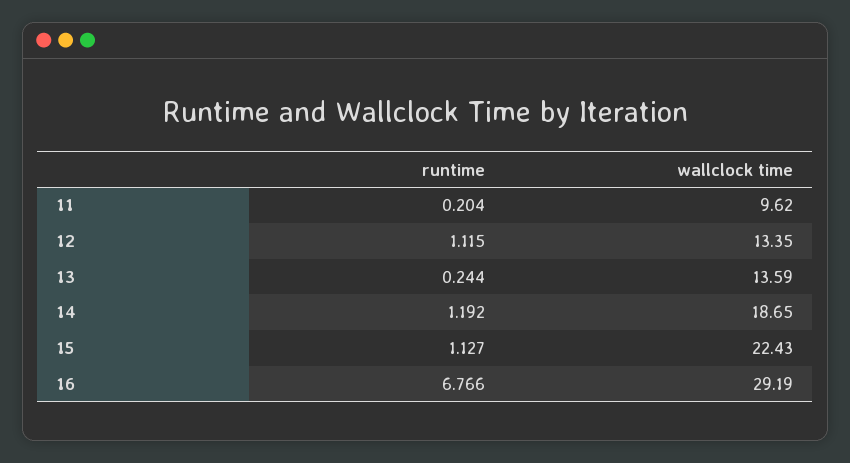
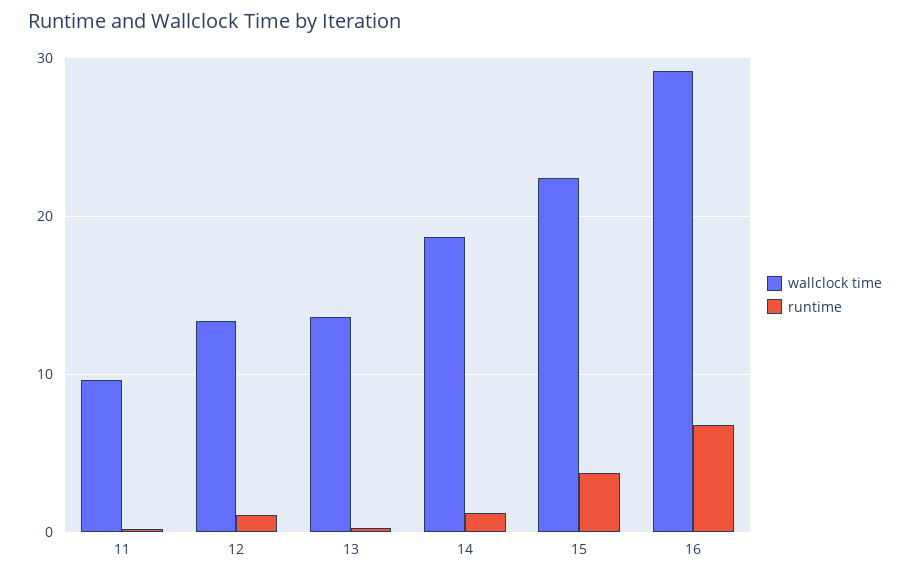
runtime, 15: 1.127 -> 4

